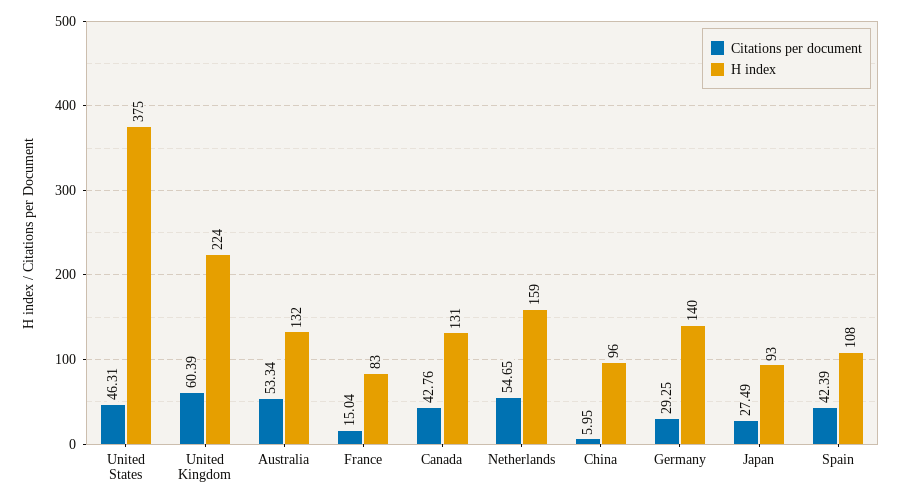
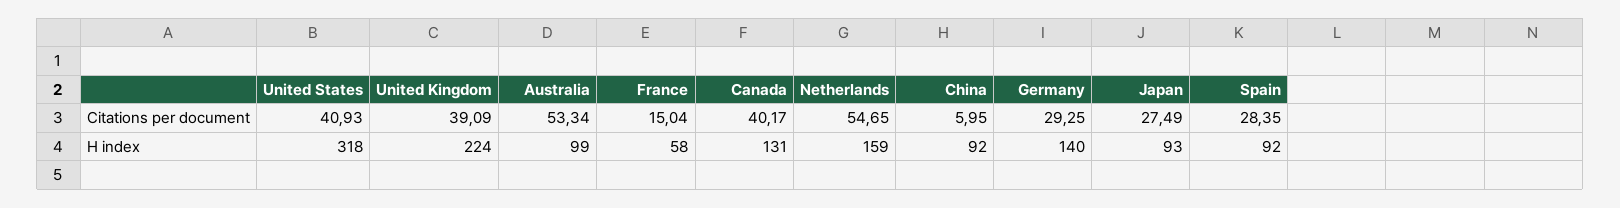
Citations per document, United States: 46.31 -> 40.93
H index, United States: 375 -> 318
Citations per document, United Kingdom: 60.39 -> 39.09
H index, Australia: 132 -> 99
H index, France: 83 -> 58
Citations per document, Canada: 42.76 -> 40.17
H index, China: 96 -> 92
Citations per document, Spain: 42.39 -> 28.35
H index, Spain: 108 -> 92

